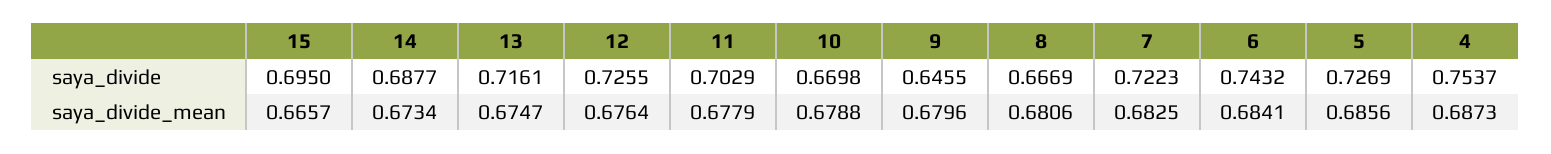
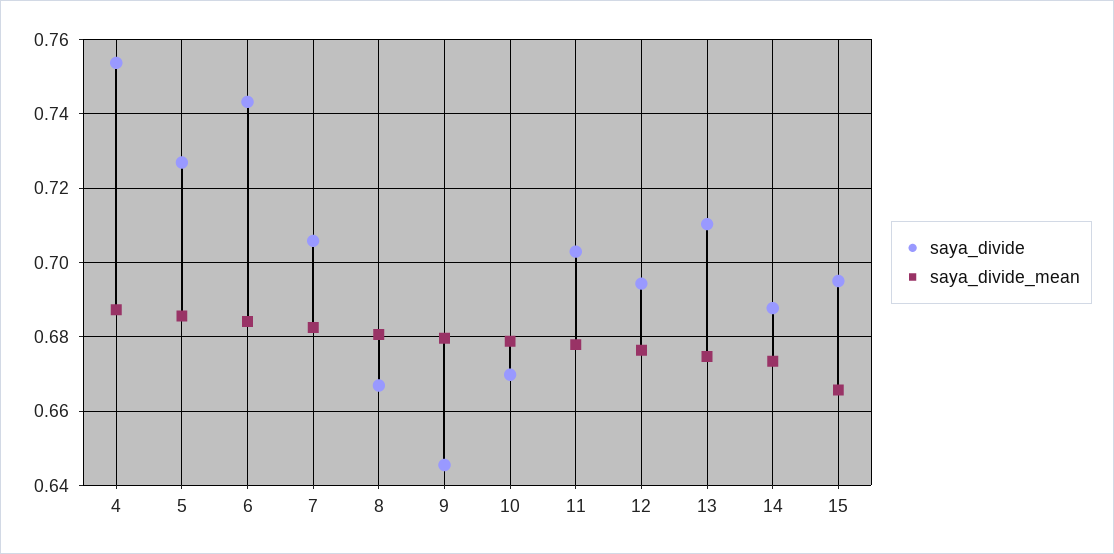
saya_divide, 13: 0.7161 -> 0.71
saya_divide, 12: 0.7255 -> 0.694
saya_divide, 7: 0.7223 -> 0.706

